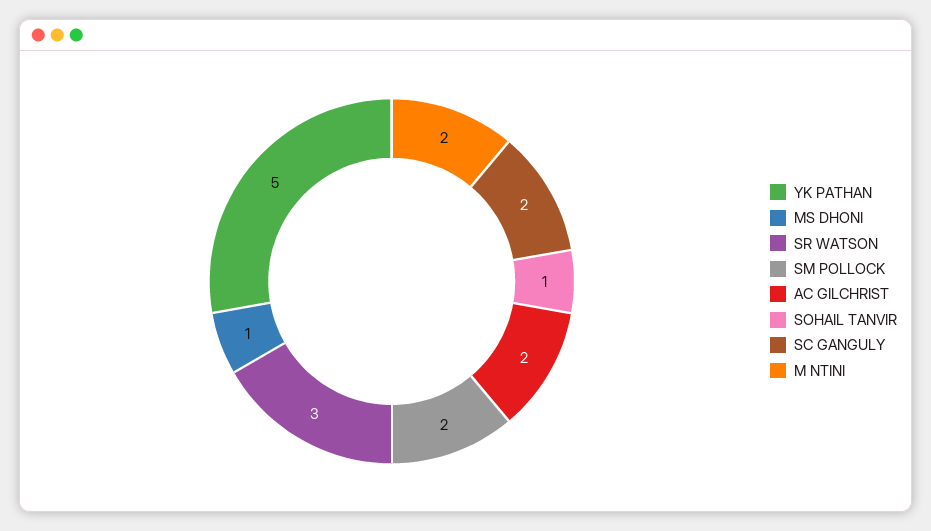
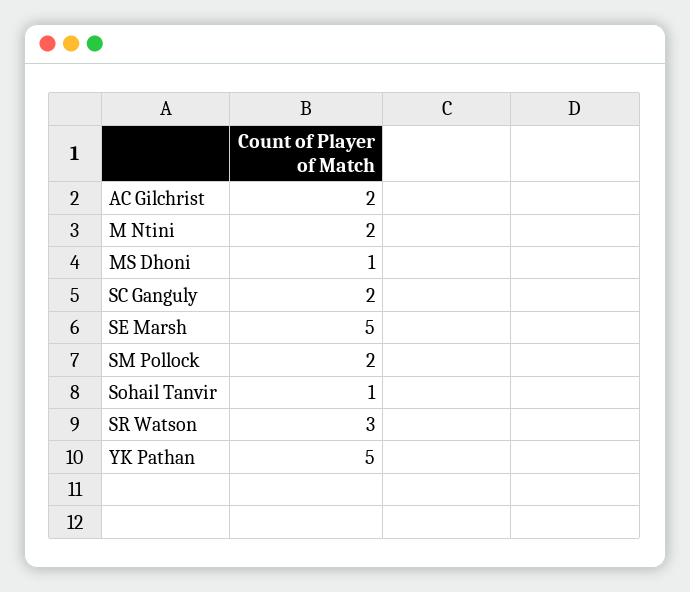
SE Marsh: none -> 5

